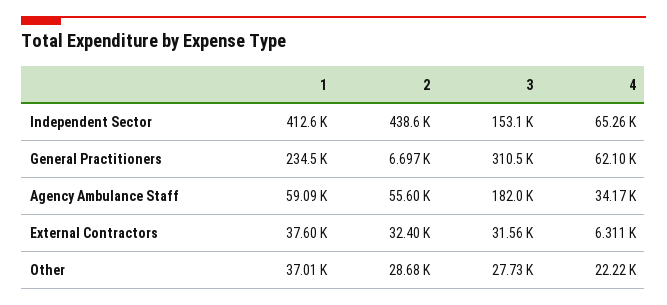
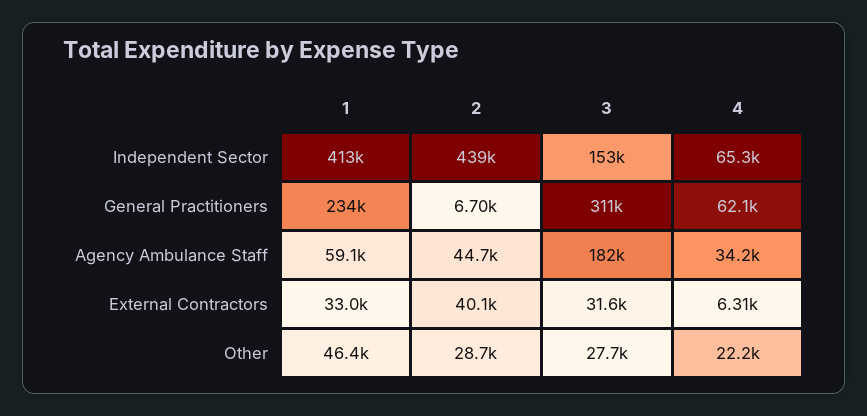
2, Agency Ambulance Staff: 55600 -> 44700
1, External Contractors: 37600 -> 33000
2, External Contractors: 32400 -> 40100
1, Other: 37010 -> 46400

